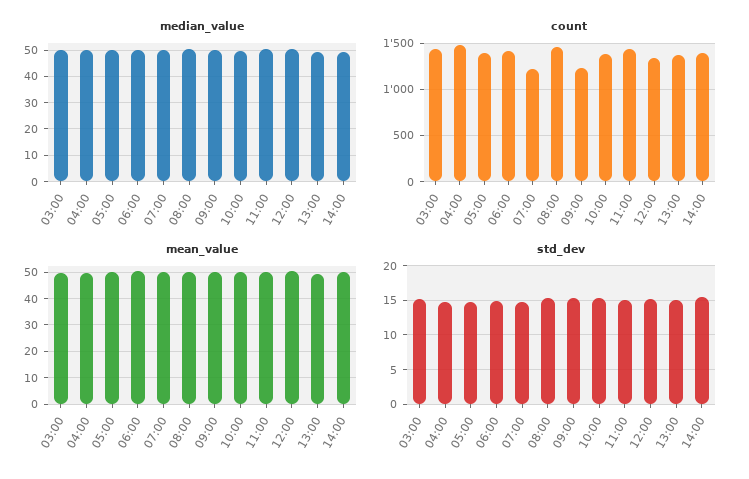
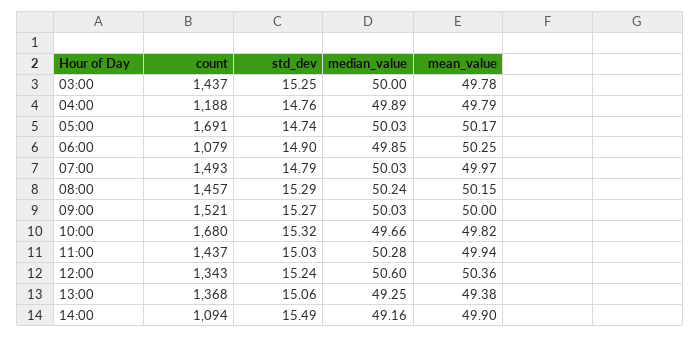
count, 04:00: 1500 -> 1188
count, 05:00: 1400 -> 1691
count, 06:00: 1400 -> 1079
count, 07:00: 1200 -> 1493
count, 09:00: 1200 -> 1521
count, 10:00: 1400 -> 1680
count, 14:00: 1400 -> 1094

